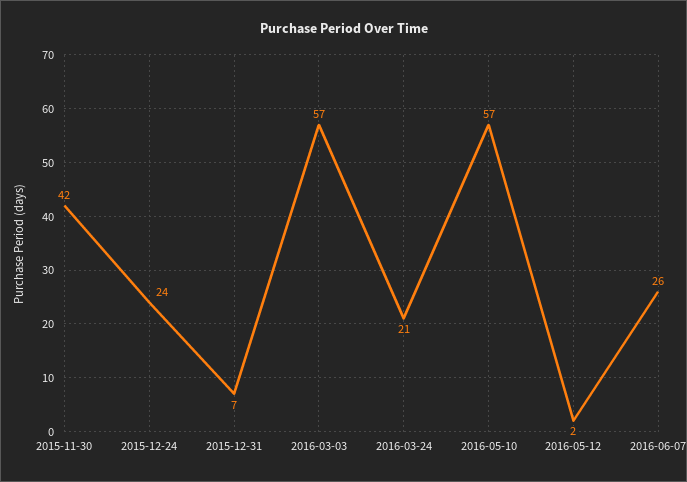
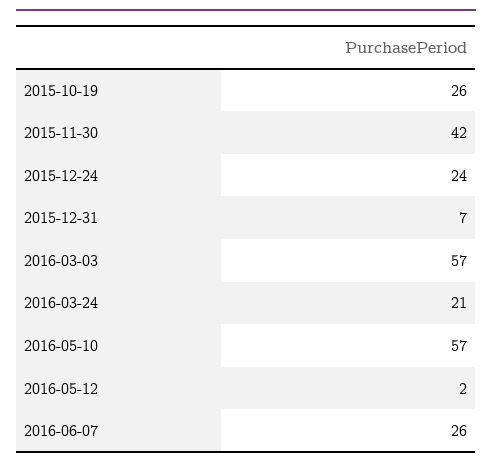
2015-10-19: none -> 26

